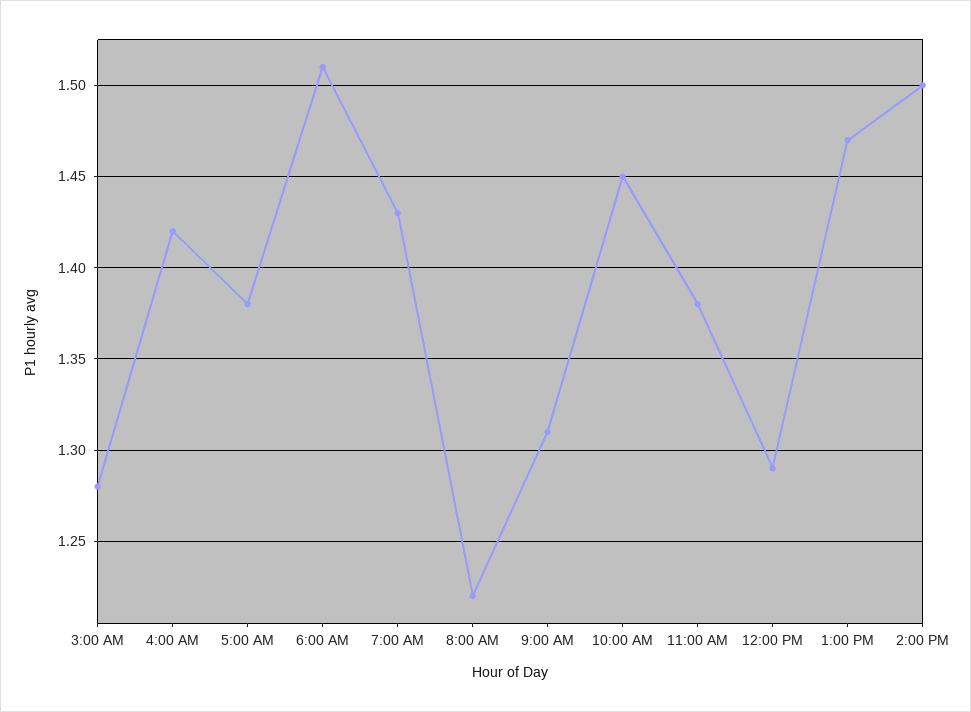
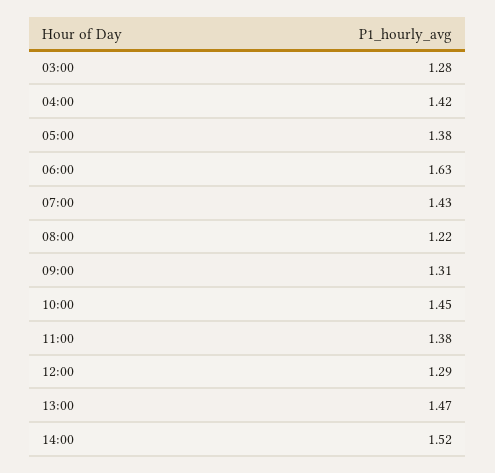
6:00 AM: 1.51 -> 1.63
2:00 PM: 1.5 -> 1.52

